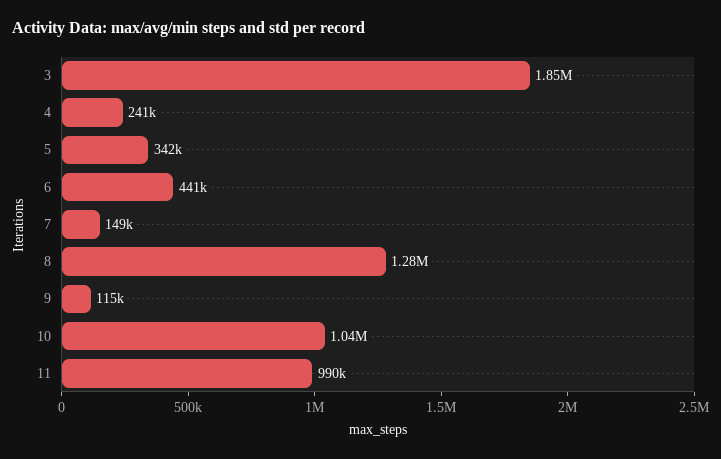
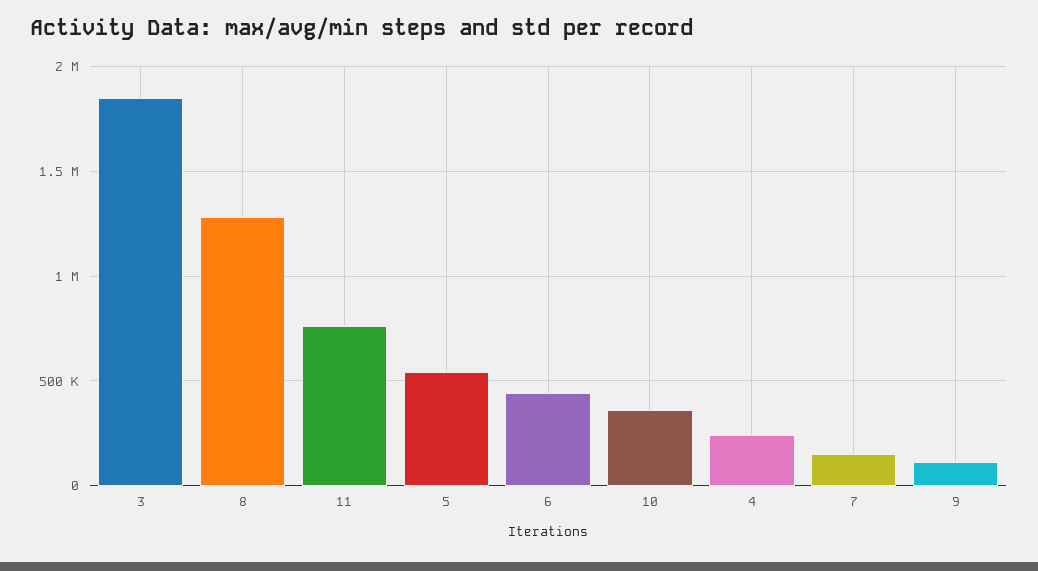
5: 342000 -> 550000
10: 1040000 -> 350000
11: 990000 -> 750000

